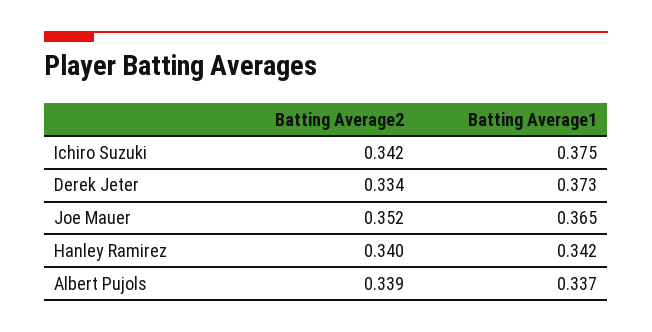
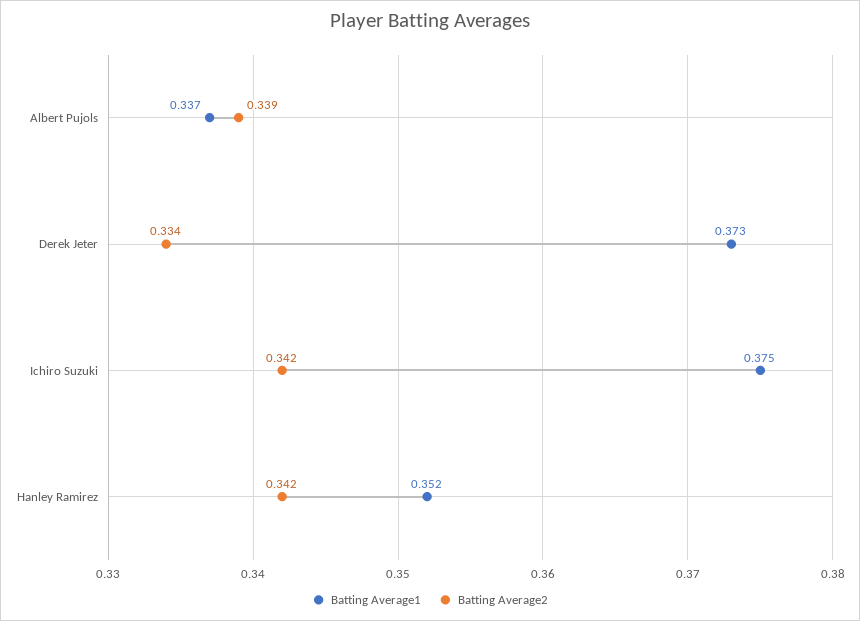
Batting Average2, Joe Mauer: 0.352 -> none
Batting Average1, Joe Mauer: 0.365 -> none
Batting Average2, Hanley Ramirez: 0.34 -> 0.342
Batting Average1, Hanley Ramirez: 0.342 -> 0.352

